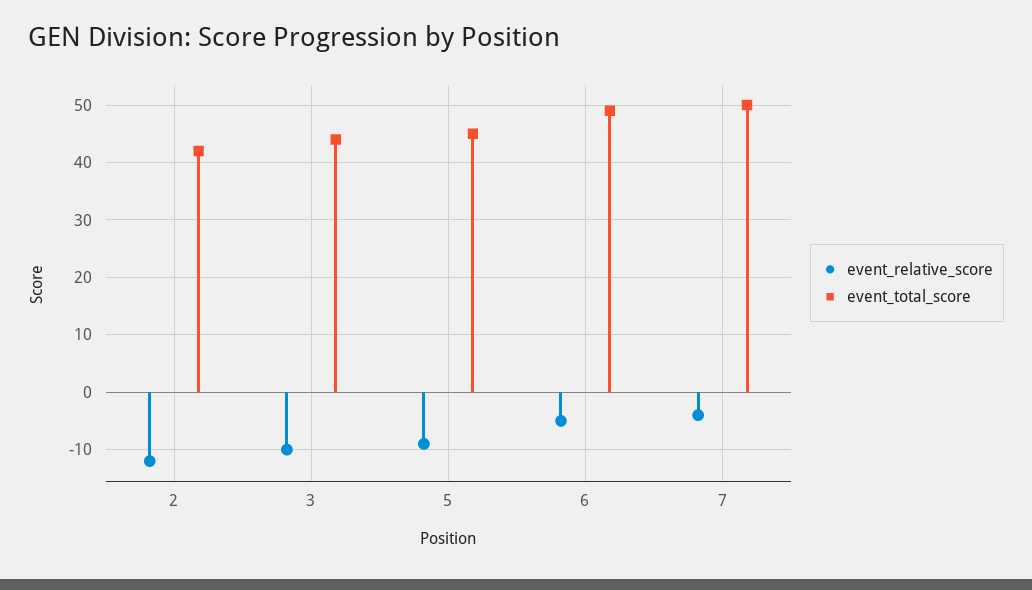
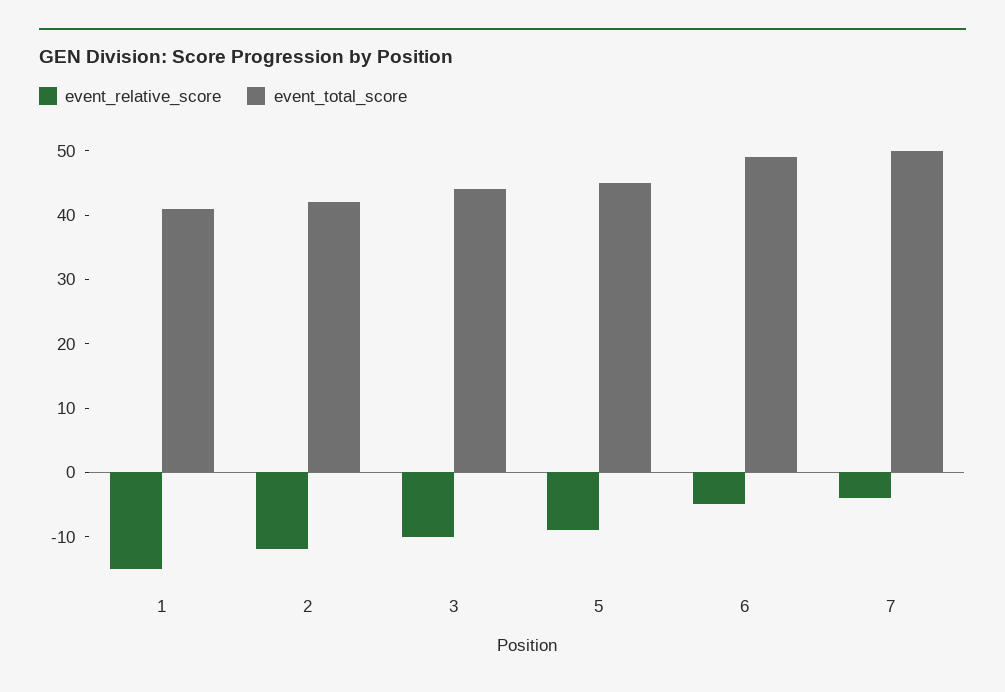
event_relative_score, 1: none -> -15
event_total_score, 1: none -> 40

